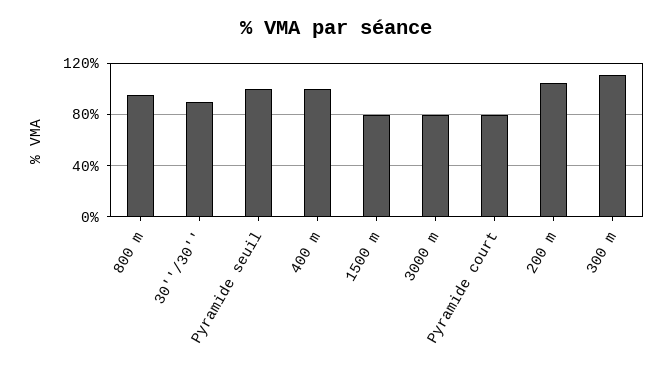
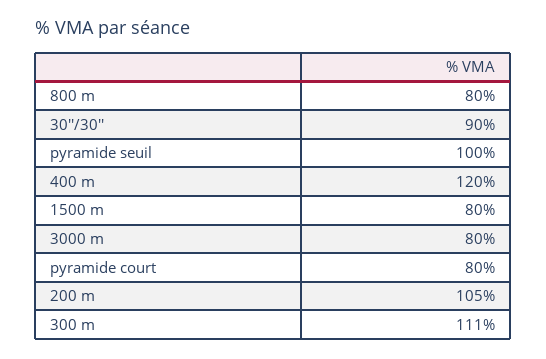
800 m: 95 -> 80
400 m: 100 -> 120

